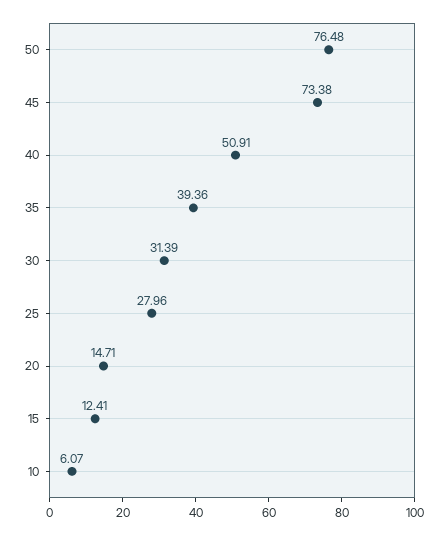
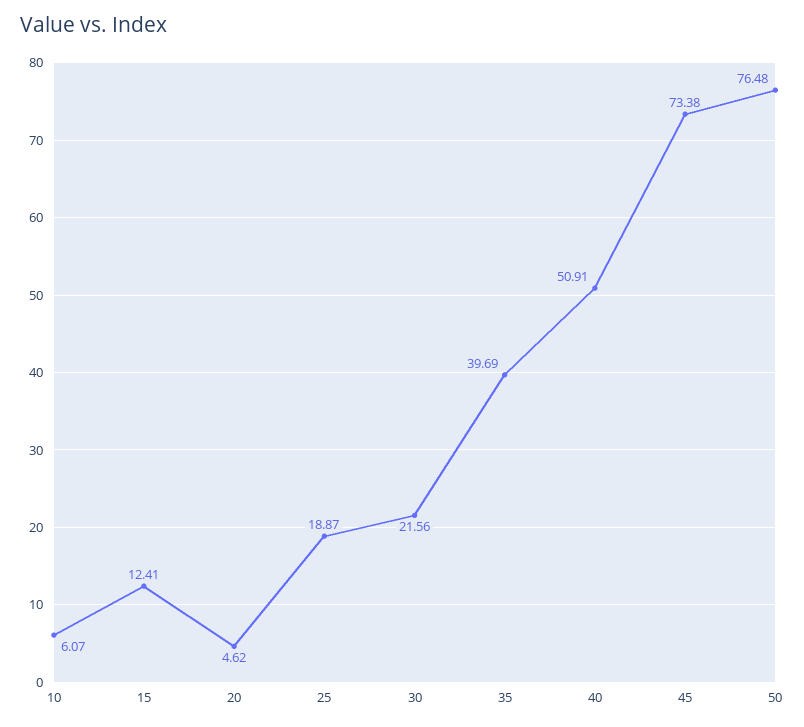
35: 39.36 -> 39.69
30: 31.39 -> 21.56
25: 27.96 -> 18.87
20: 14.71 -> 4.62

